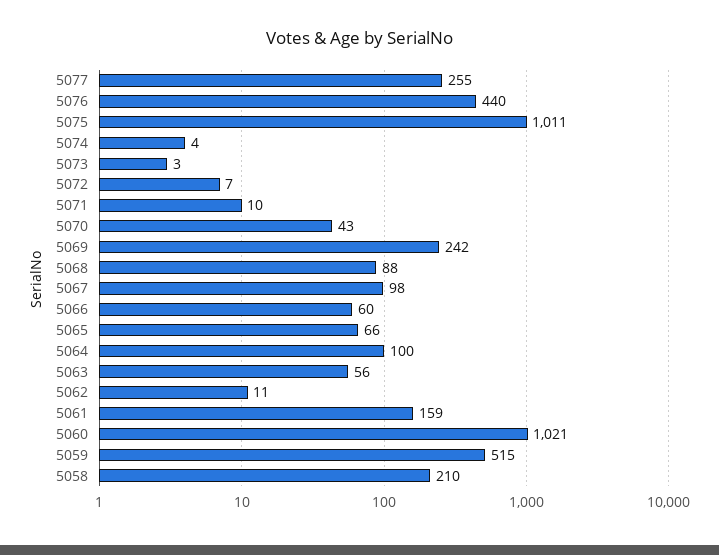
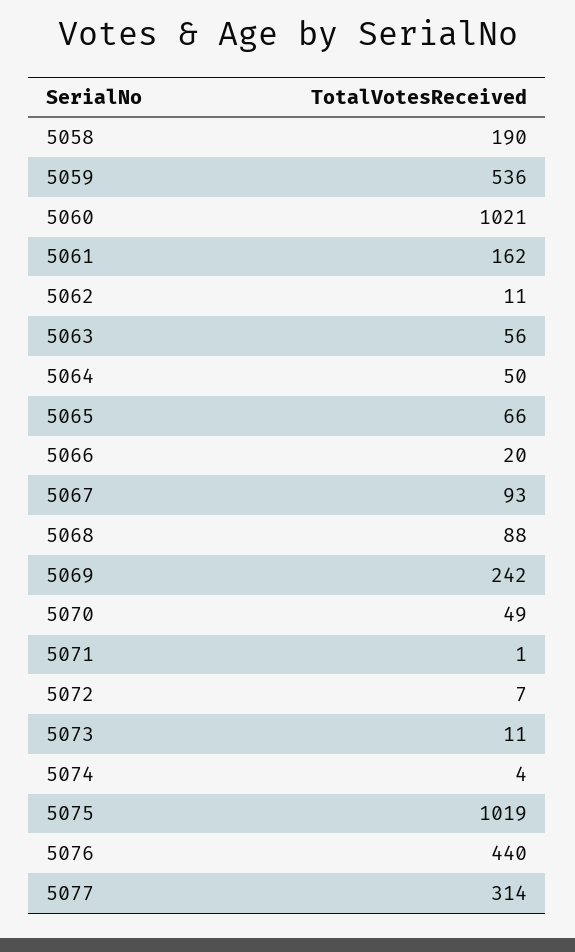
5077: 255 -> 314
5075: 1011 -> 1019
5073: 3 -> 11
5071: 10 -> 1
5070: 43 -> 49
5067: 98 -> 93
5066: 60 -> 20
5064: 100 -> 50
5061: 159 -> 162
5059: 515 -> 536
5058: 210 -> 190

